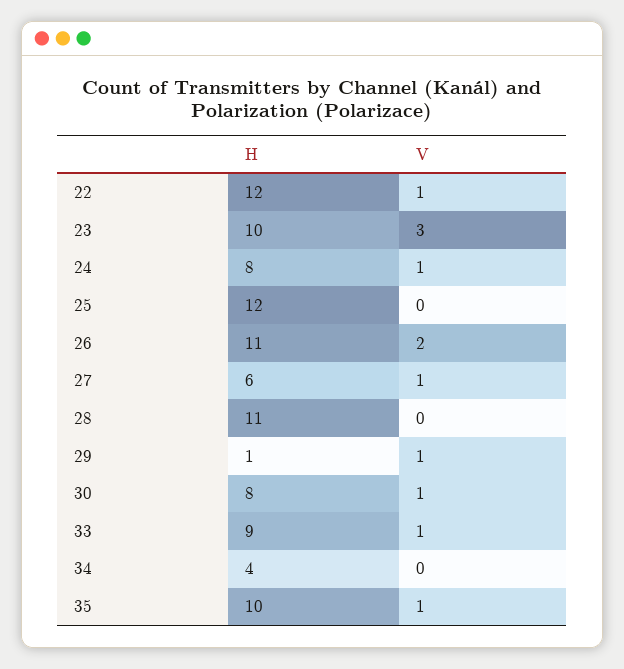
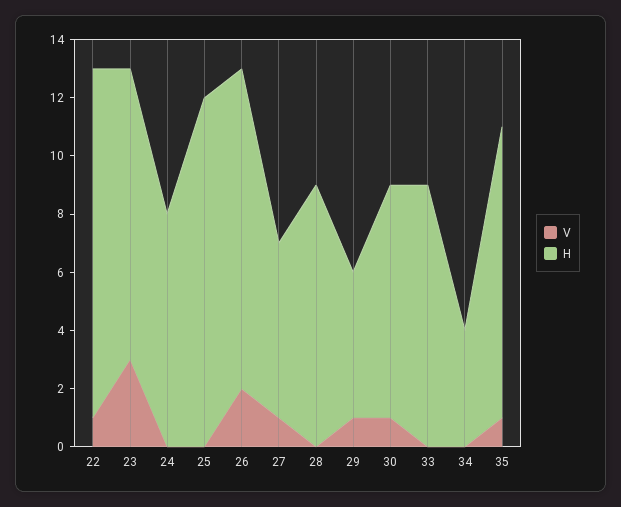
V, 24: 1 -> 0
H, 28: 11 -> 9
H, 29: 1 -> 5
V, 33: 1 -> 0

